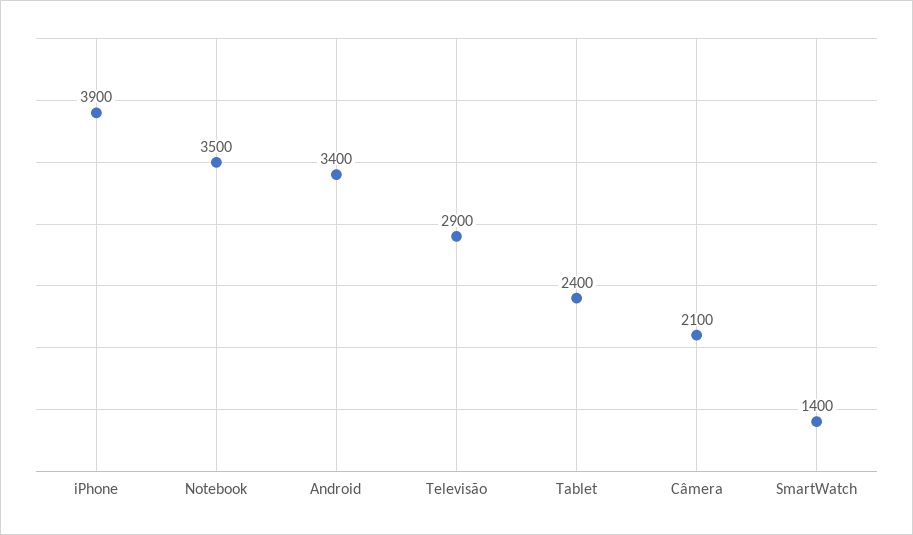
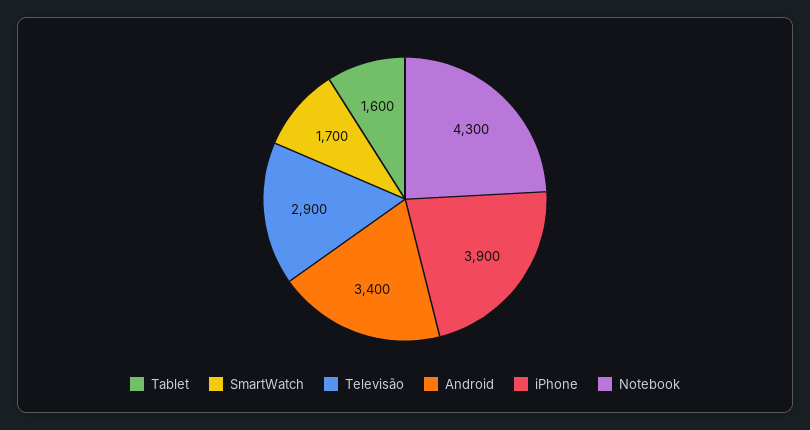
Notebook: 3500 -> 4300
Tablet: 2400 -> 1600
Câmera: 2100 -> none
SmartWatch: 1400 -> 1700

